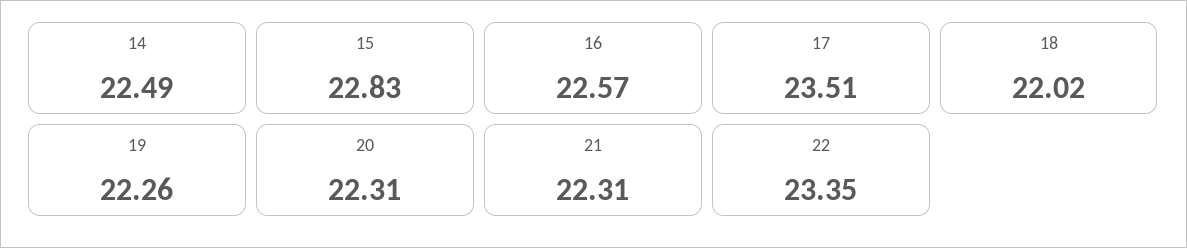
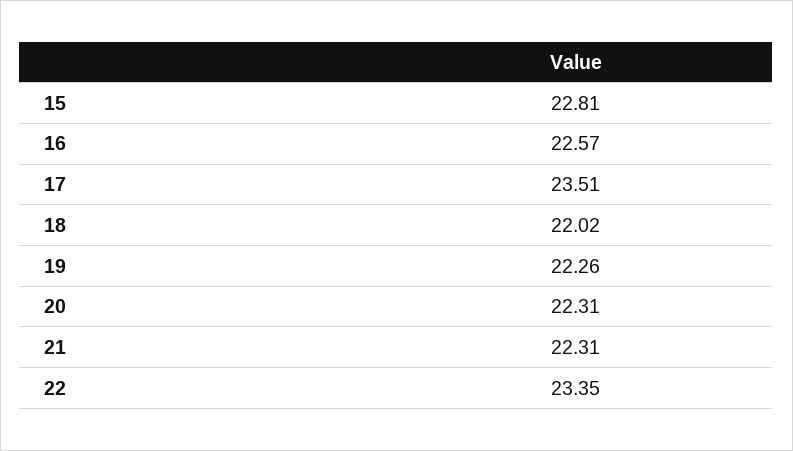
14: 22.49 -> none
15: 22.83 -> 22.81

